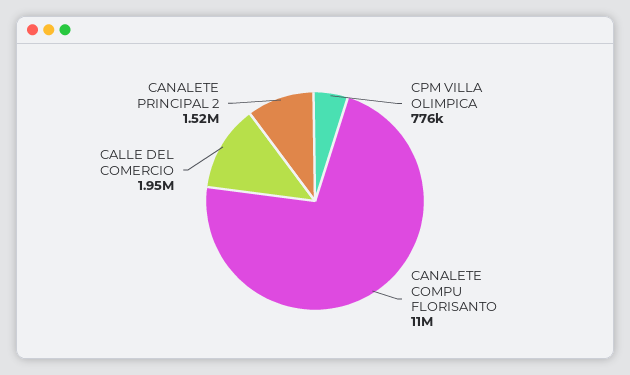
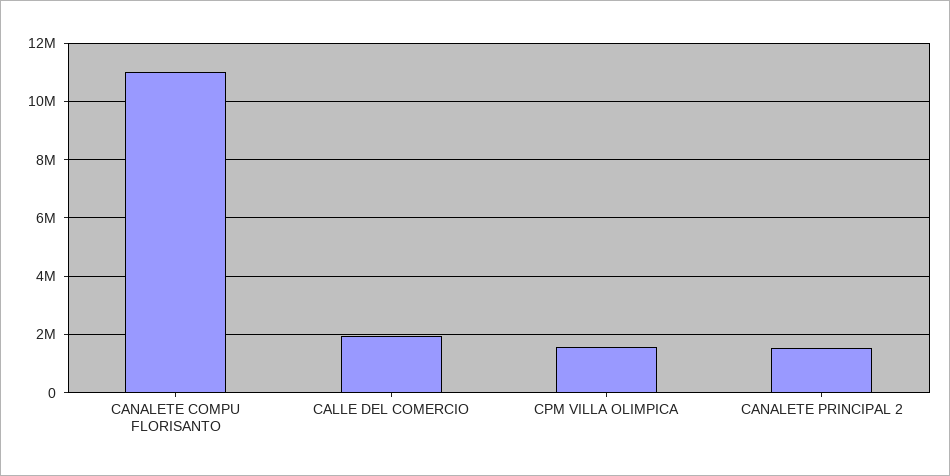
CPM VILLA OLIMPICA: 776000 -> 1500000

